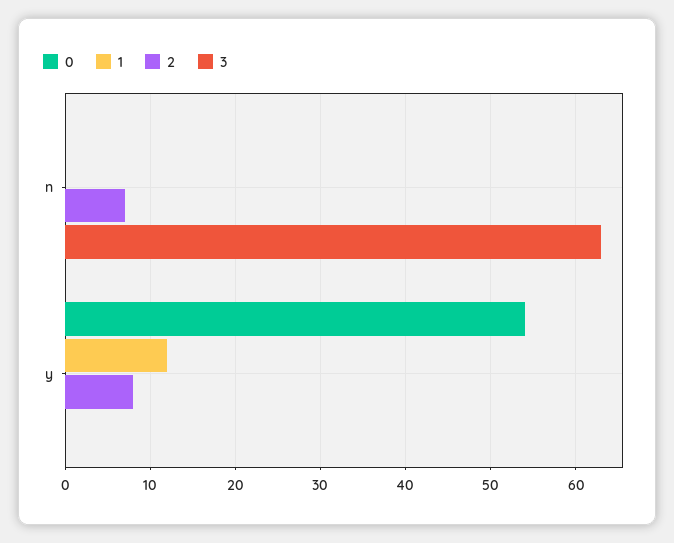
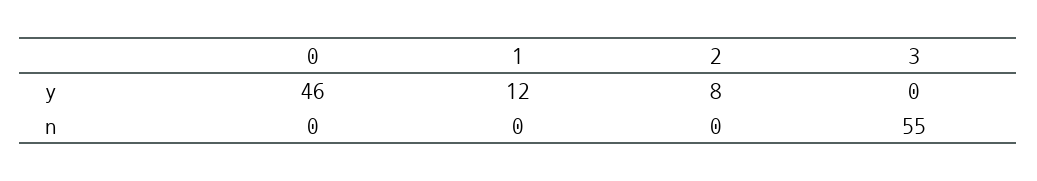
2, n: 7 -> 0
3, n: 63 -> 55
0, y: 54 -> 46

